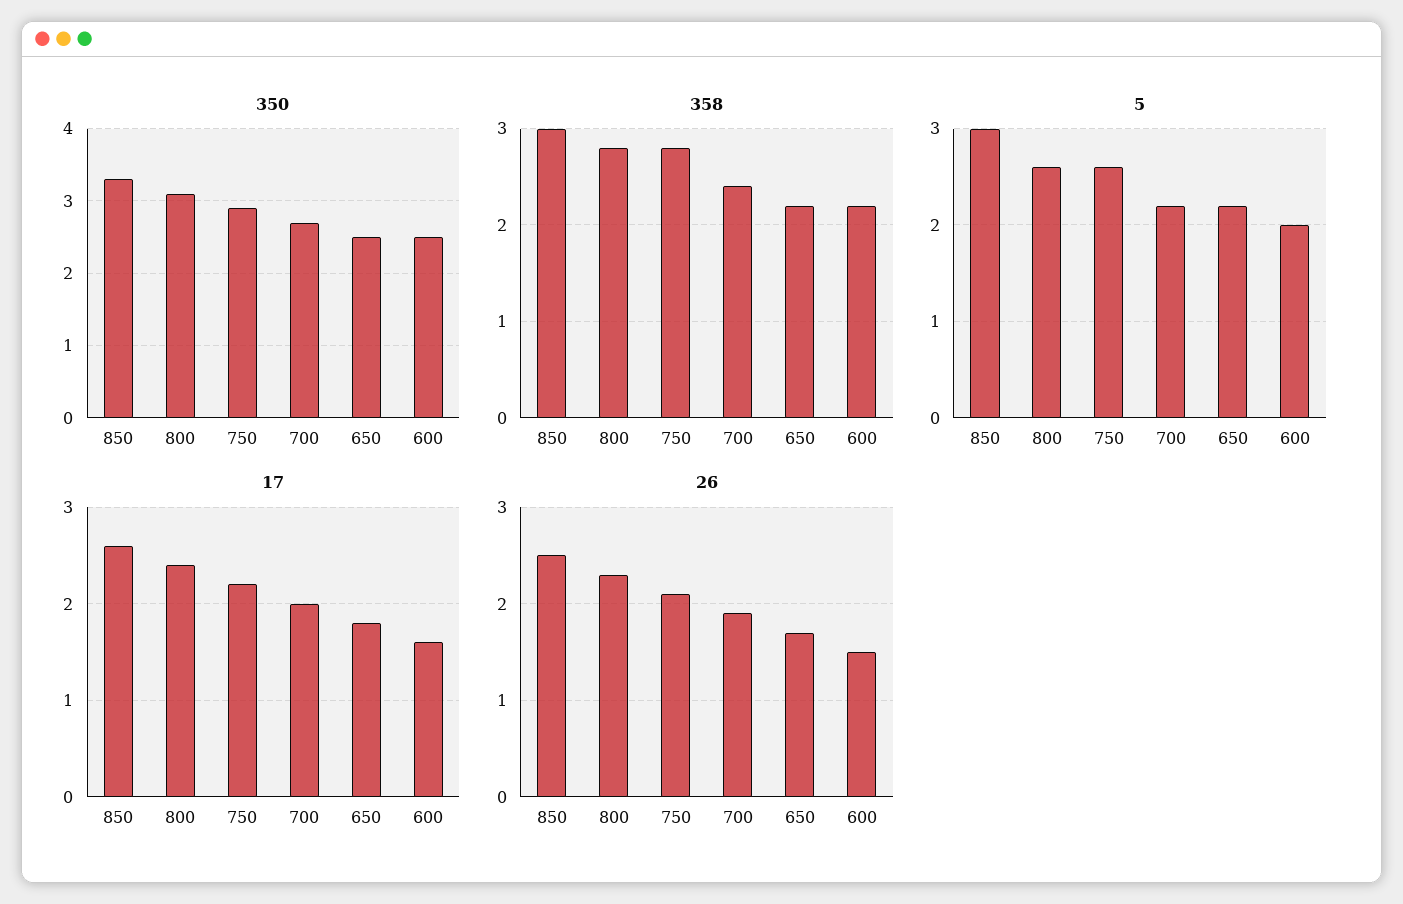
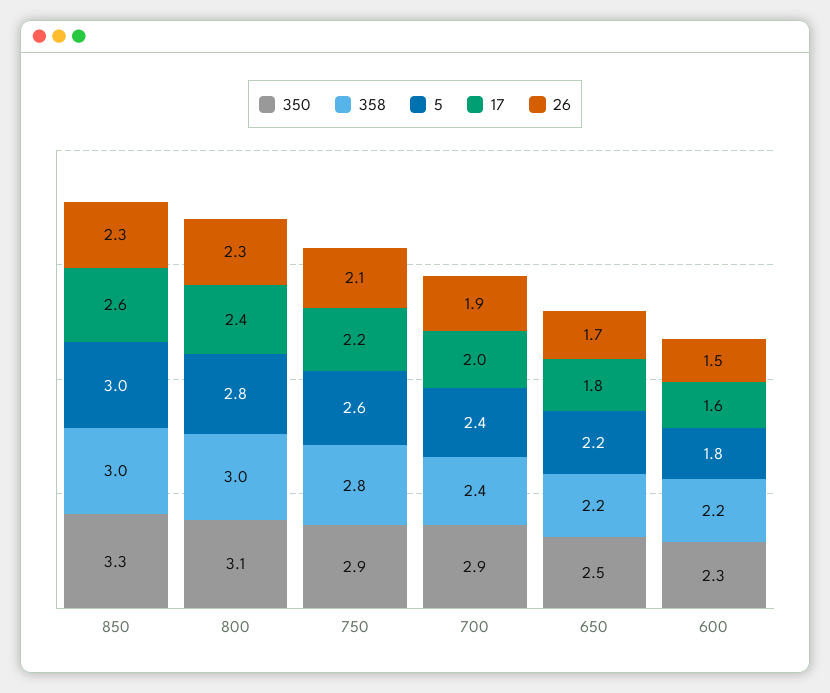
350, 700: 2.7 -> 2.9
350, 600: 2.5 -> 2.3
358, 800: 2.8 -> 3
5, 800: 2.6 -> 2.8
5, 700: 2.2 -> 2.4
5, 600: 2 -> 1.8
26, 850: 2.5 -> 2.3

